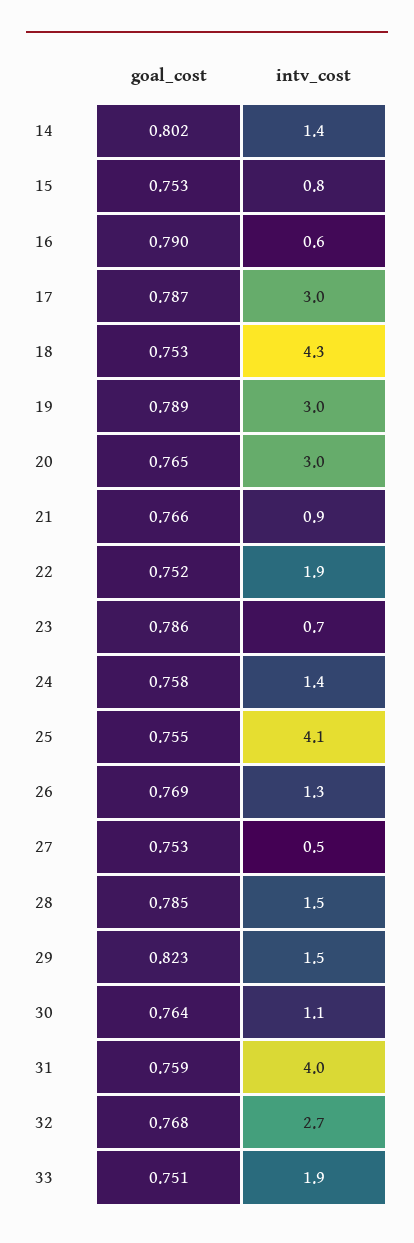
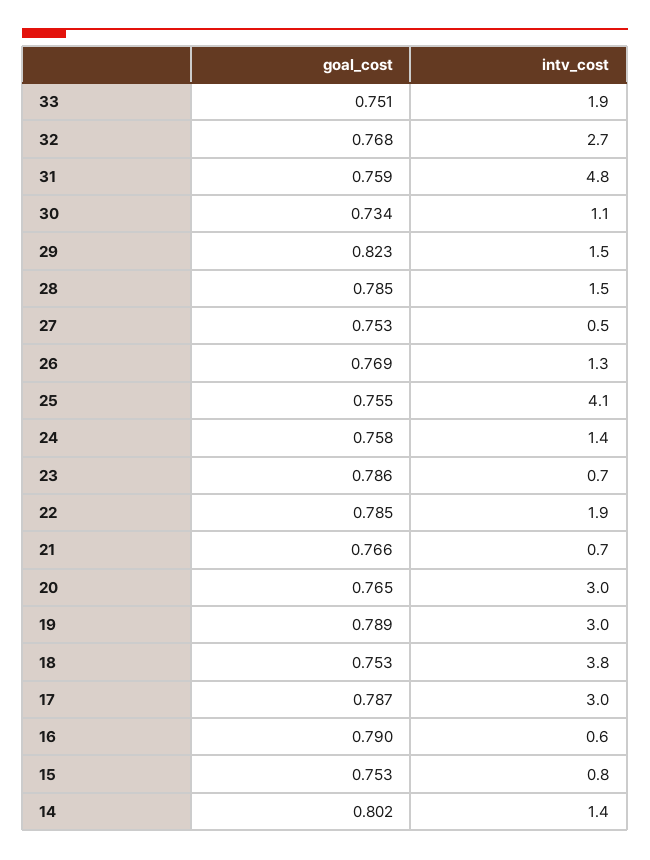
intv_cost, 18: 4.3 -> 3.8
intv_cost, 21: 0.9 -> 0.7
goal_cost, 22: 0.752 -> 0.785
goal_cost, 30: 0.764 -> 0.734
intv_cost, 31: 4 -> 4.8

